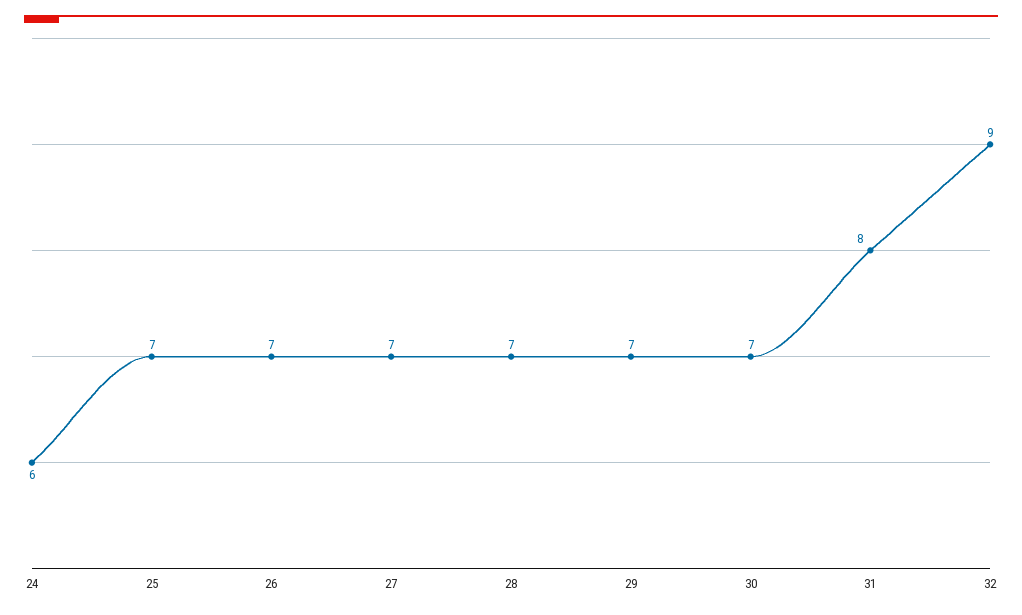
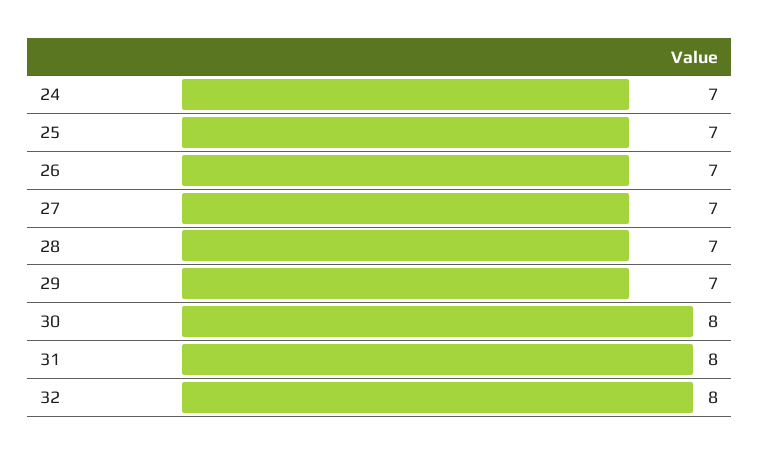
24: 6 -> 7
30: 7 -> 8
32: 9 -> 8

